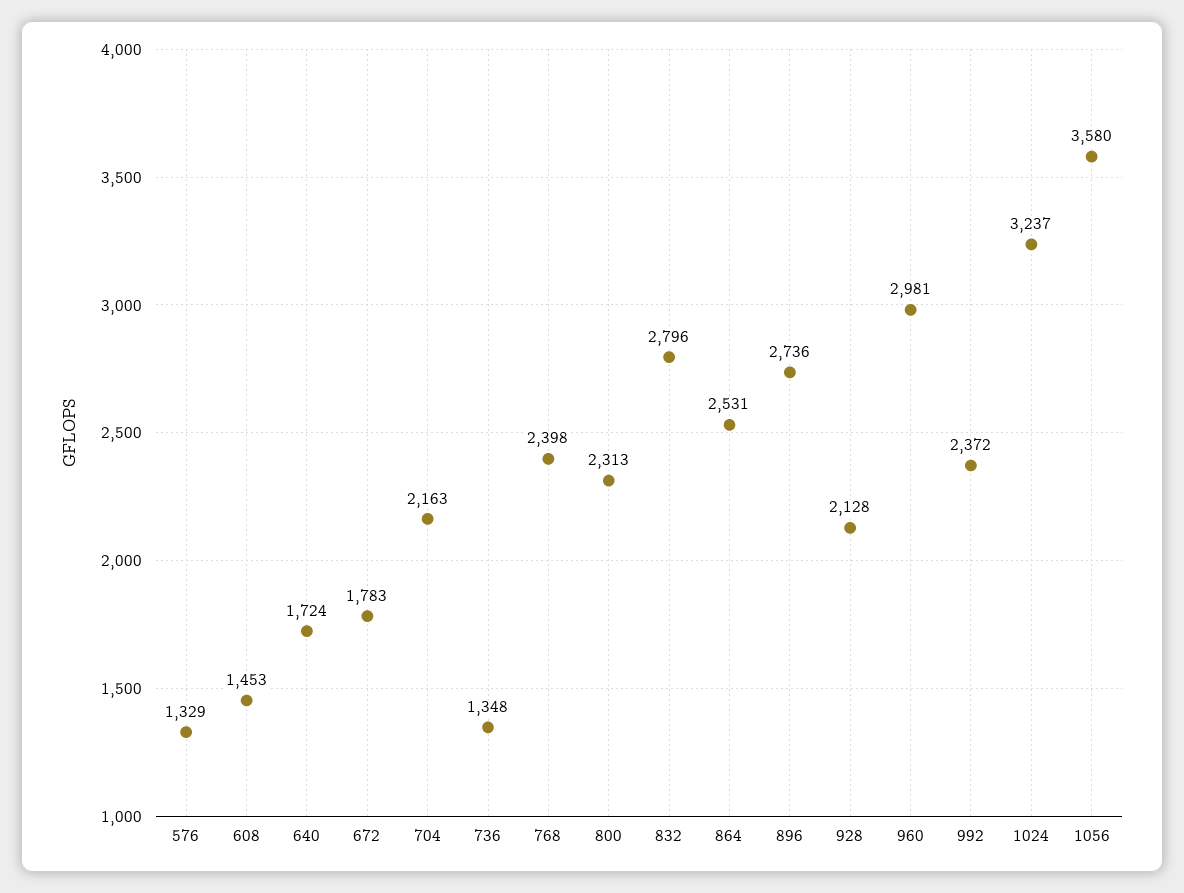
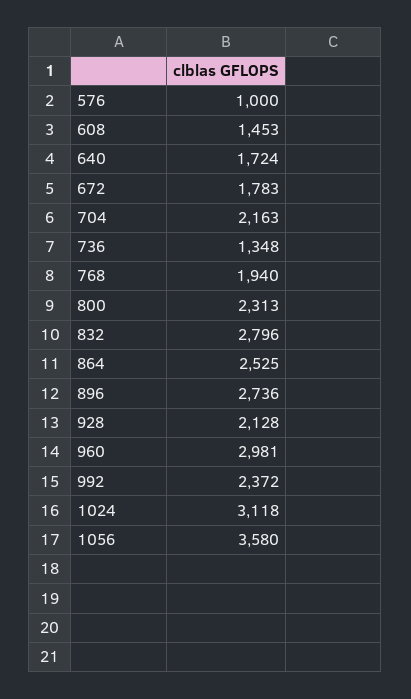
576: 1329 -> 1000
768: 2398 -> 1940
864: 2531 -> 2525
1024: 3237 -> 3118

